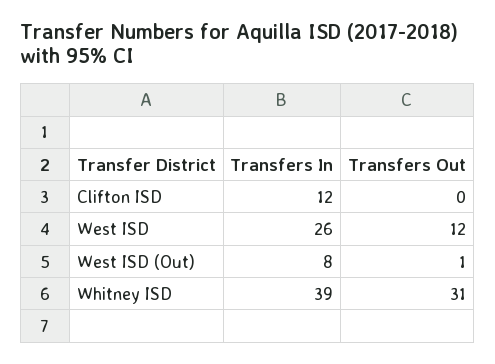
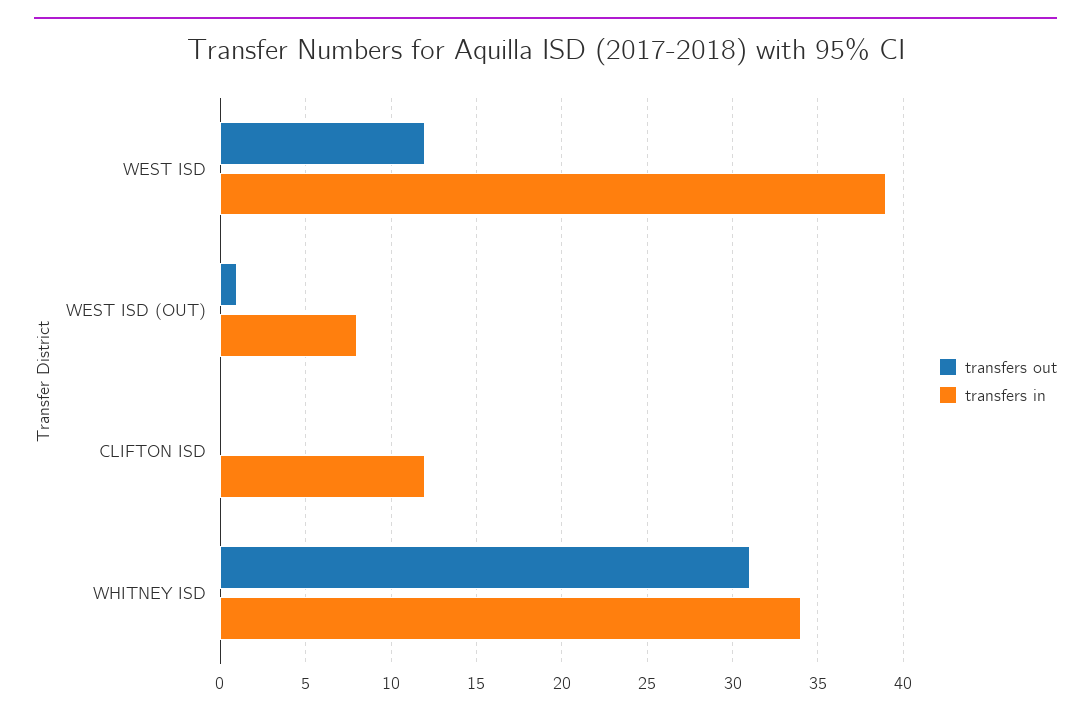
Transfers In, West ISD: 26 -> 39
Transfers In, Whitney ISD: 39 -> 34

